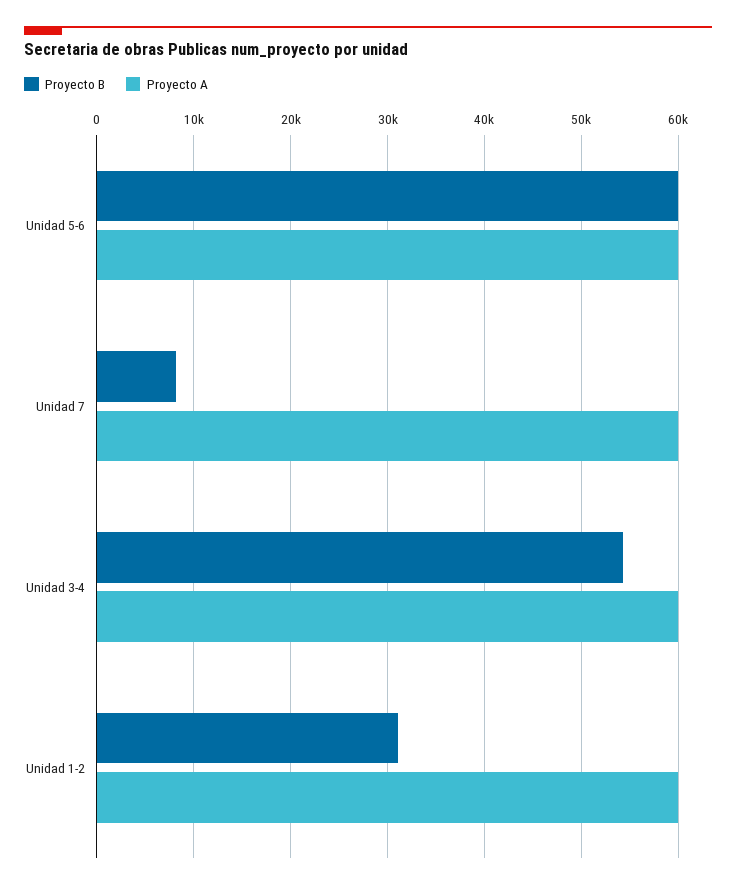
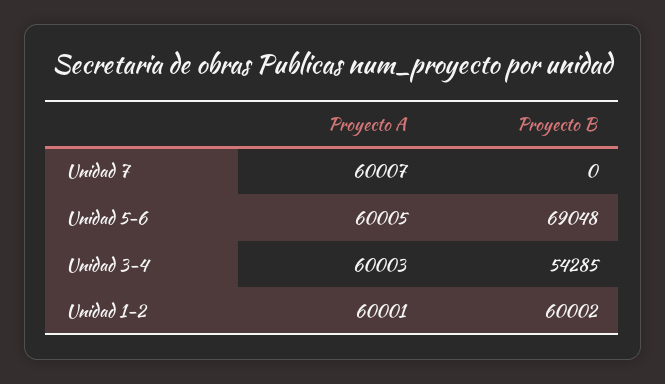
Proyecto B, Unidad 5-6: 60000 -> 69048
Proyecto B, Unidad 7: 8000 -> 0
Proyecto B, Unidad 1-2: 31000 -> 60002

